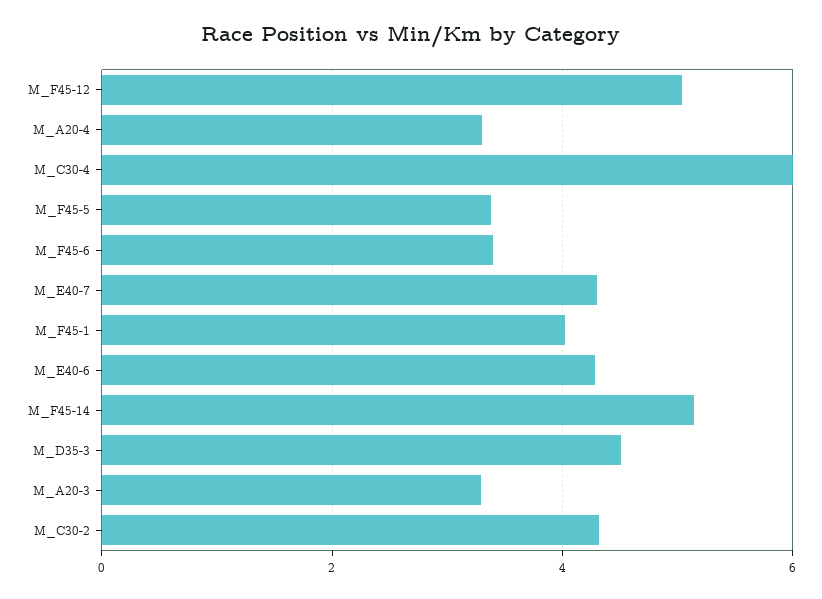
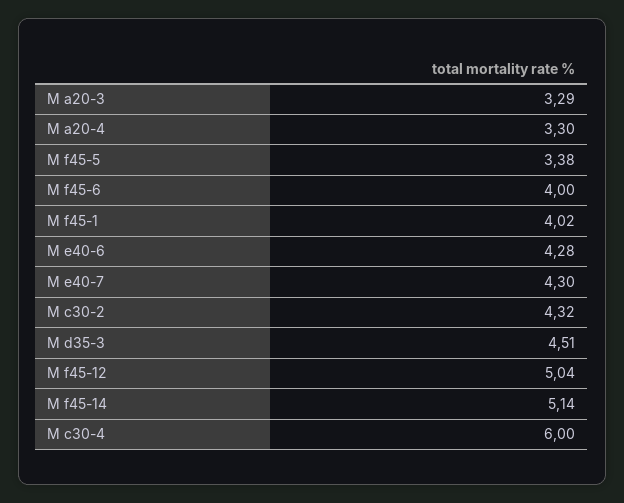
M_F45-6: 3.4 -> 4

